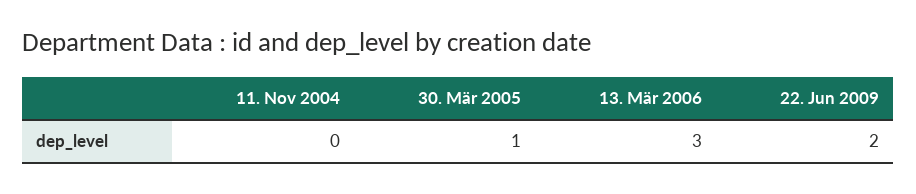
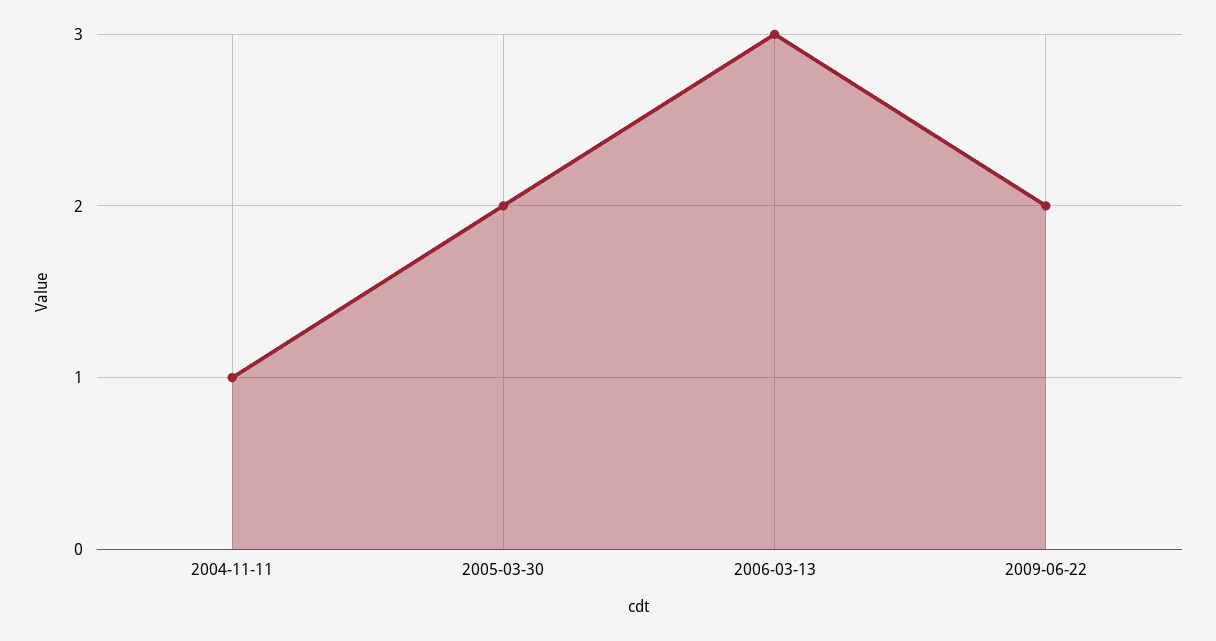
11. Nov 2004: 0 -> 1
30. Mär 2005: 1 -> 2

